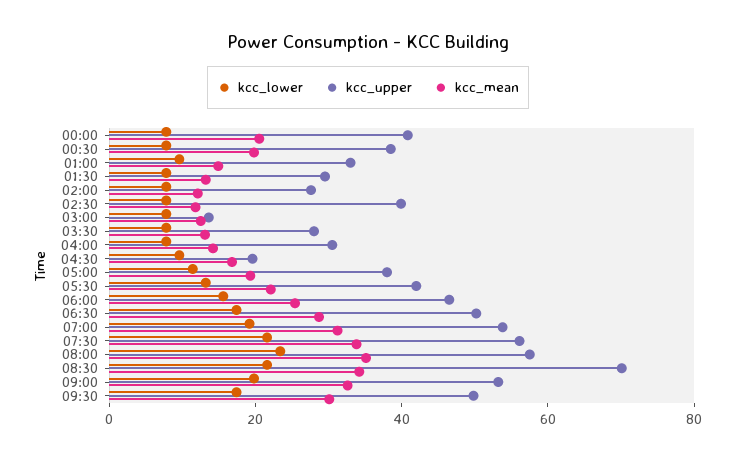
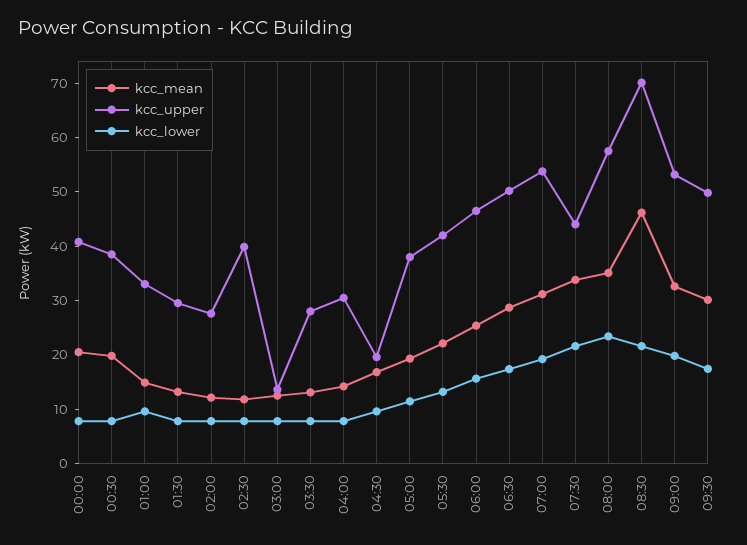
kcc_upper, 07:30: 55 -> 44
kcc_mean, 08:30: 35 -> 46

